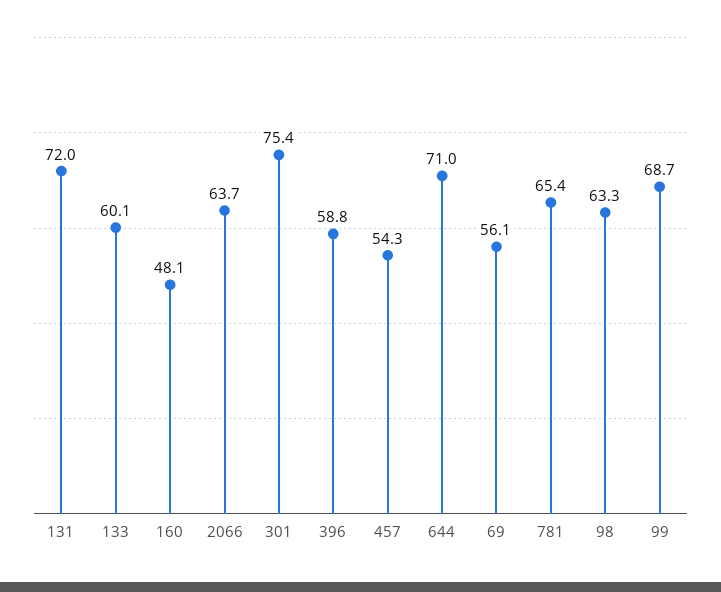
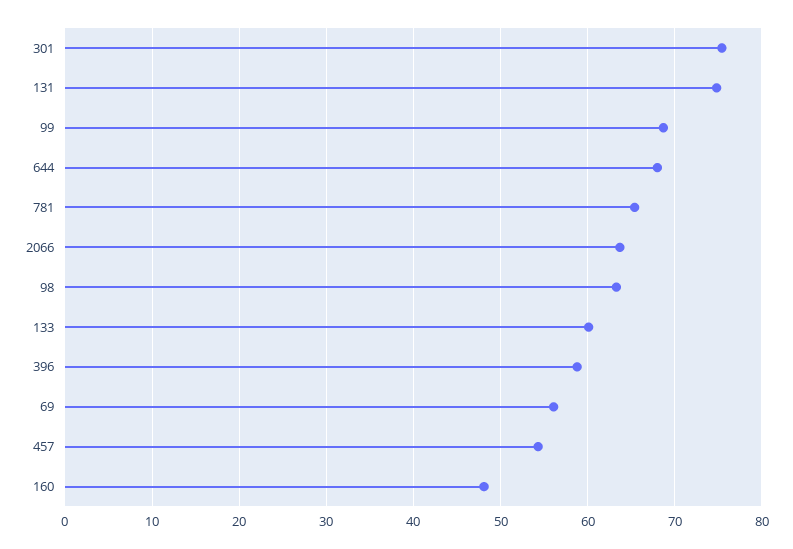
131: 72 -> 75
644: 71 -> 68

